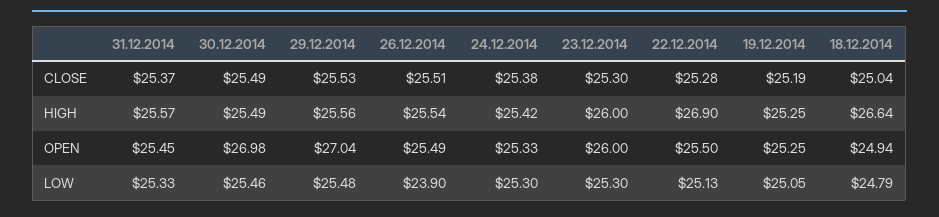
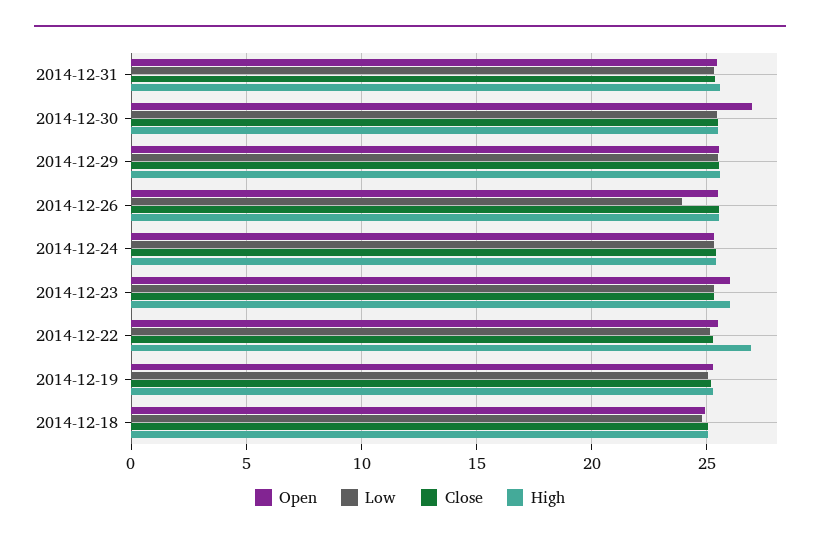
HIGH, 18.12.2014: 26.64 -> 25
OPEN, 29.12.2014: 27.04 -> 25.5

